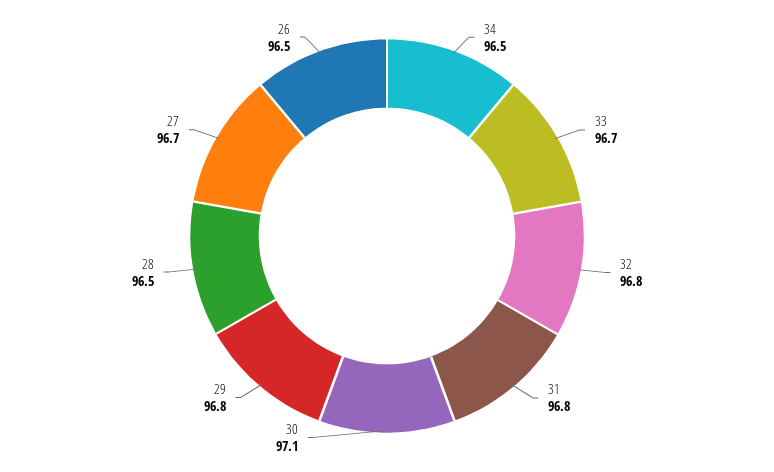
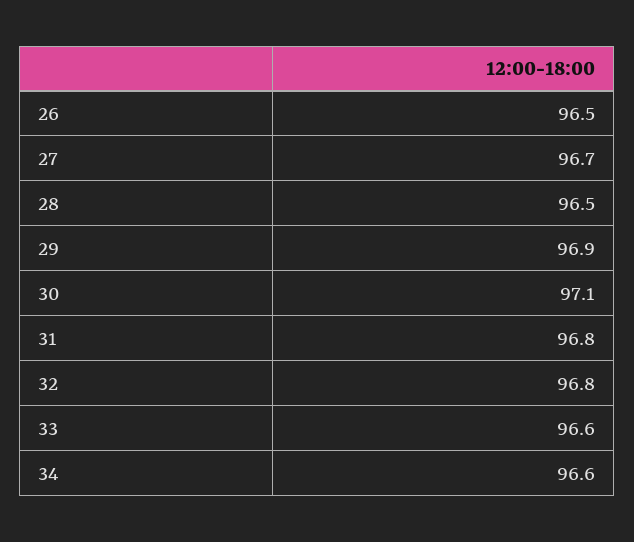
34: 96.5 -> 96.6
33: 96.7 -> 96.6
29: 96.8 -> 96.9

